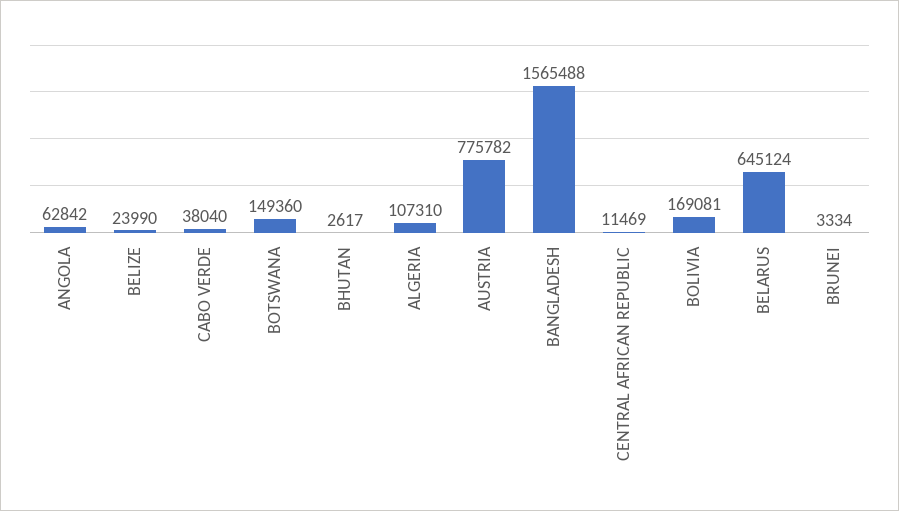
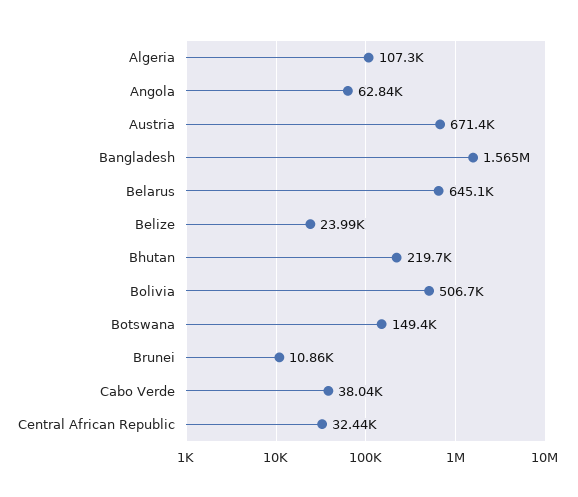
BHUTAN: 2617 -> 219700
AUSTRIA: 775782 -> 671400
CENTRAL AFRICAN REPUBLIC: 11469 -> 32440
BOLIVIA: 169081 -> 506700
BRUNEI: 3334 -> 10860

